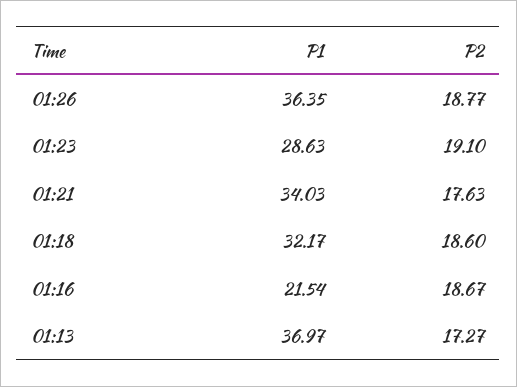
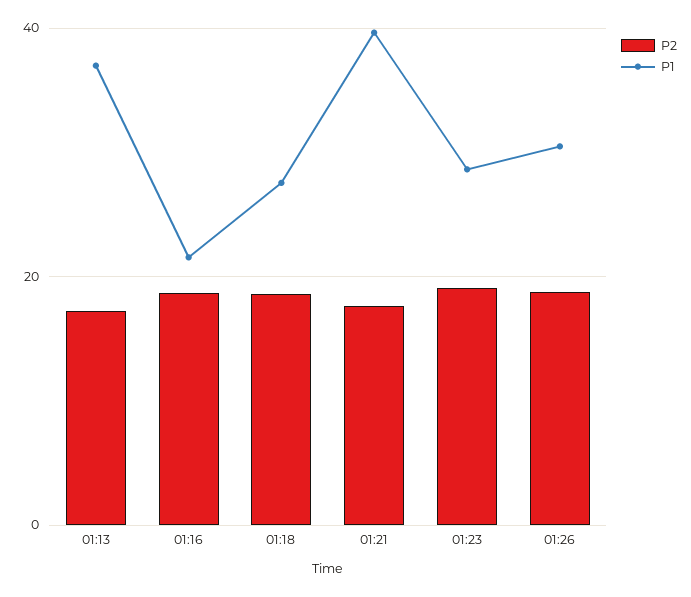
P1, 01:26: 36.35 -> 30
P1, 01:21: 34.03 -> 40
P1, 01:18: 32.17 -> 28

